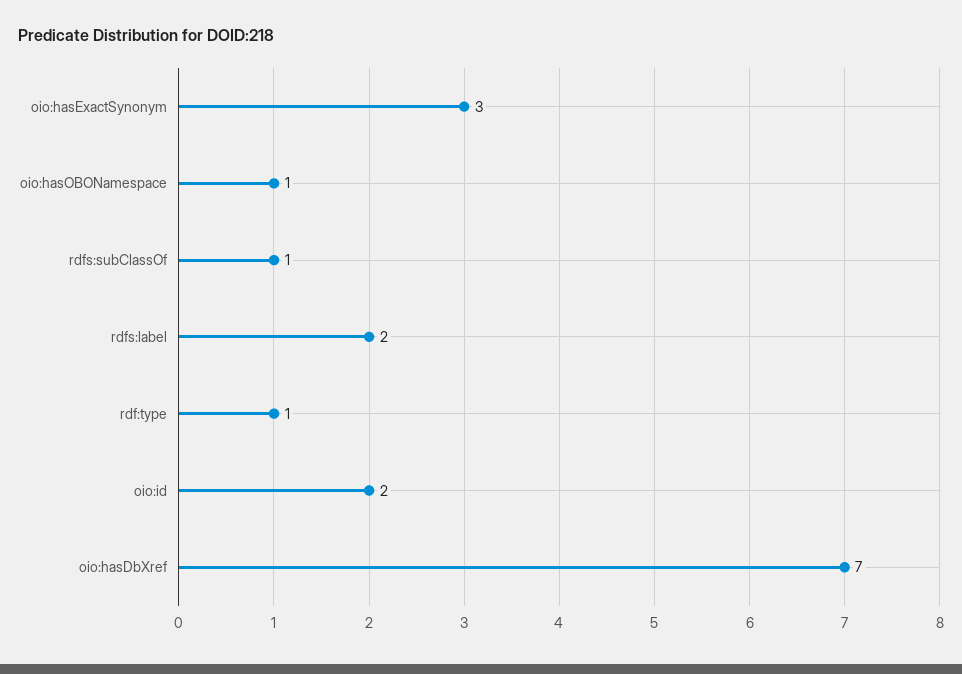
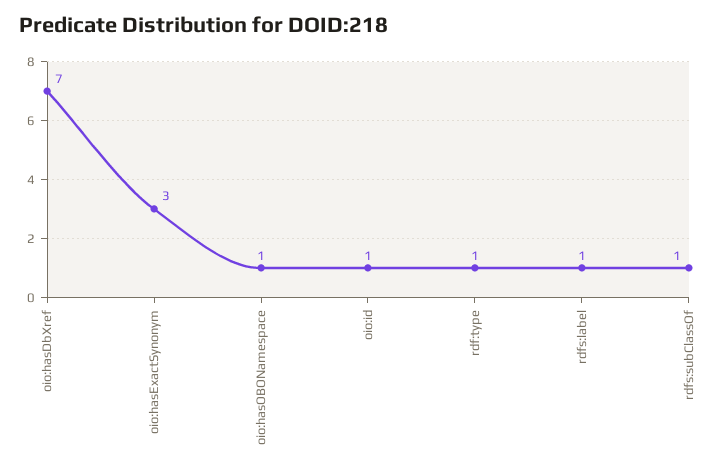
rdfs:label: 2 -> 1
oio:id: 2 -> 1

